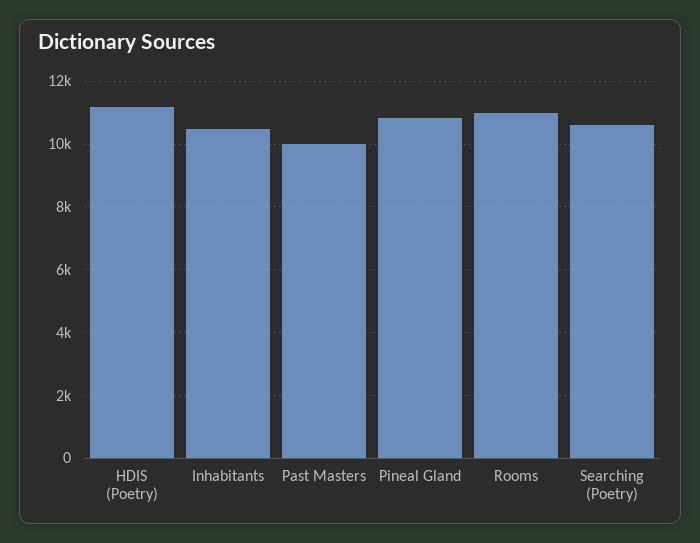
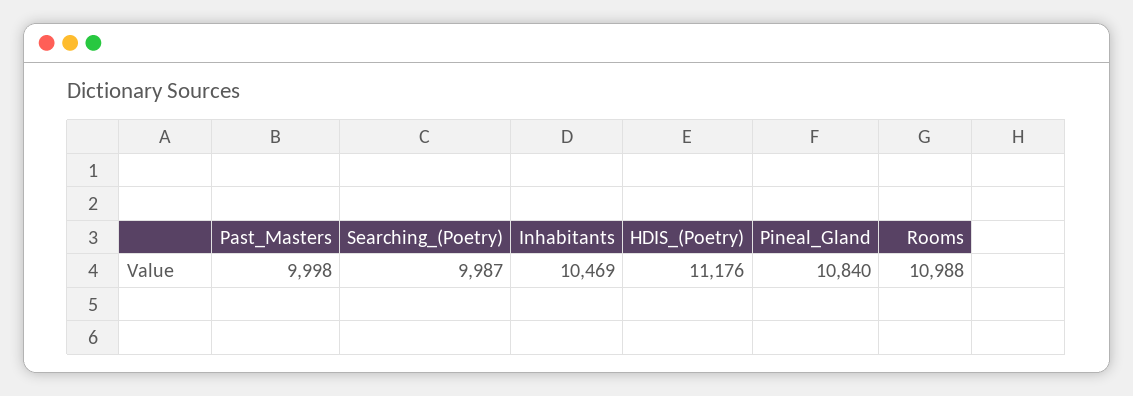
Searching (Poetry): 10600 -> 9987

